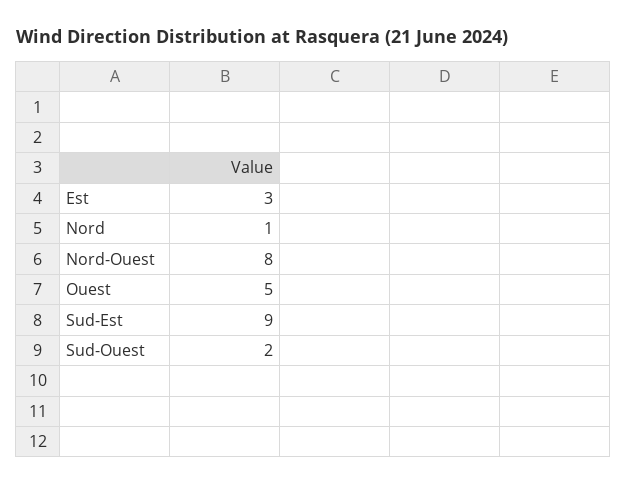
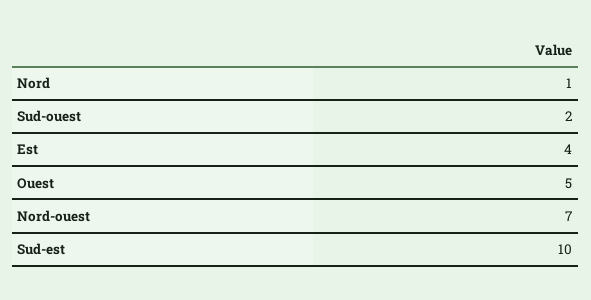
Est: 3 -> 4
Nord-Ouest: 8 -> 7
Sud-Est: 9 -> 10

